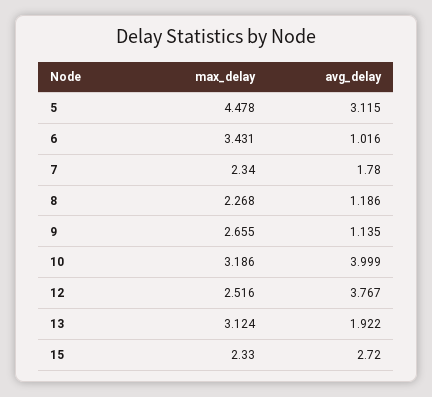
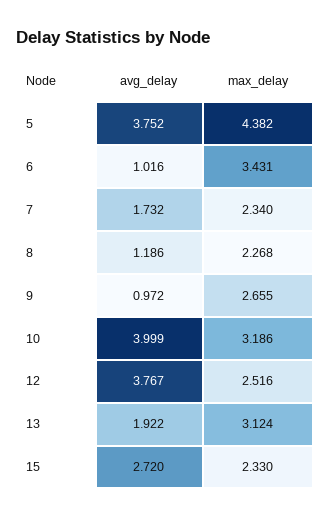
max_delay, 5: 4.478 -> 4.382
avg_delay, 5: 3.115 -> 3.752
avg_delay, 7: 1.78 -> 1.732
avg_delay, 9: 1.135 -> 0.972

